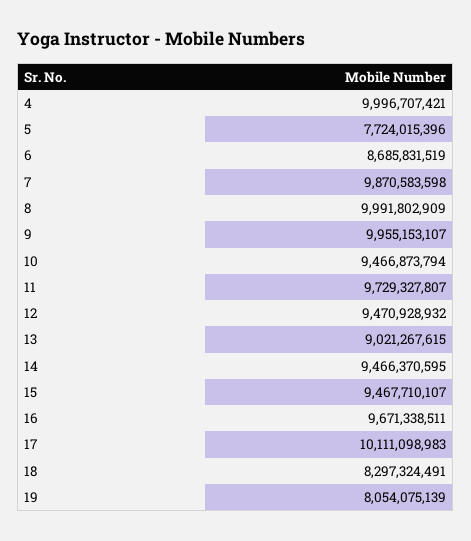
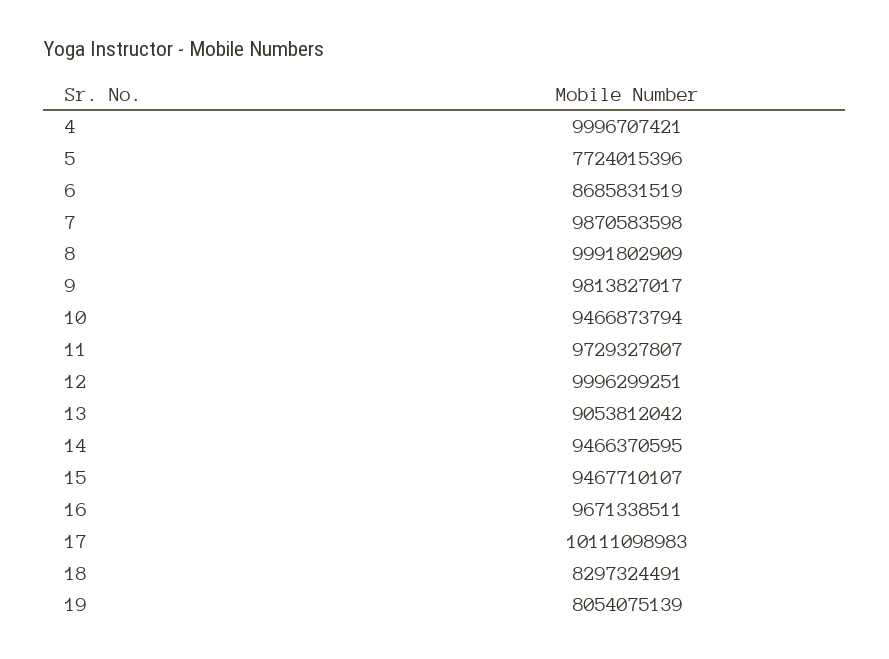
9: 9955153107 -> 9813827017
12: 9470928932 -> 9996299251
13: 9021267615 -> 9053812042

